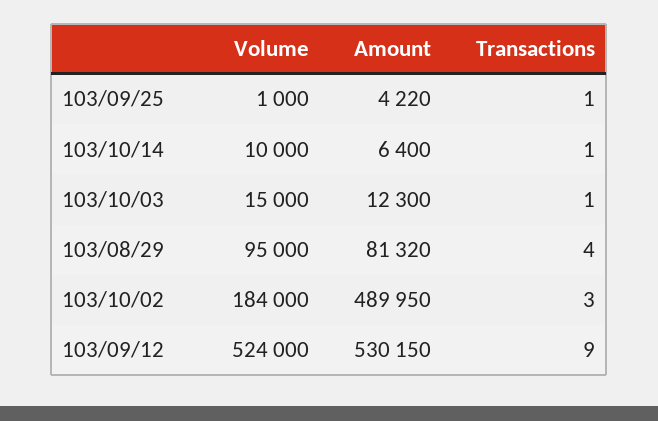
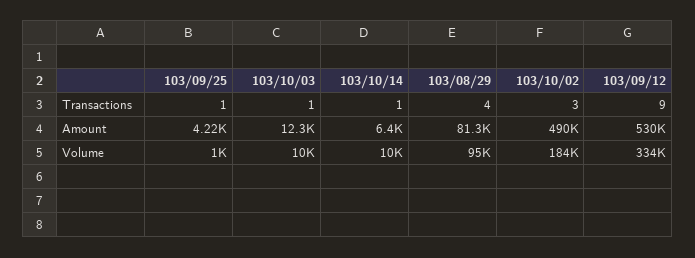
Volume, 103/10/03: 15000 -> 10000
Volume, 103/09/12: 524000 -> 334000

